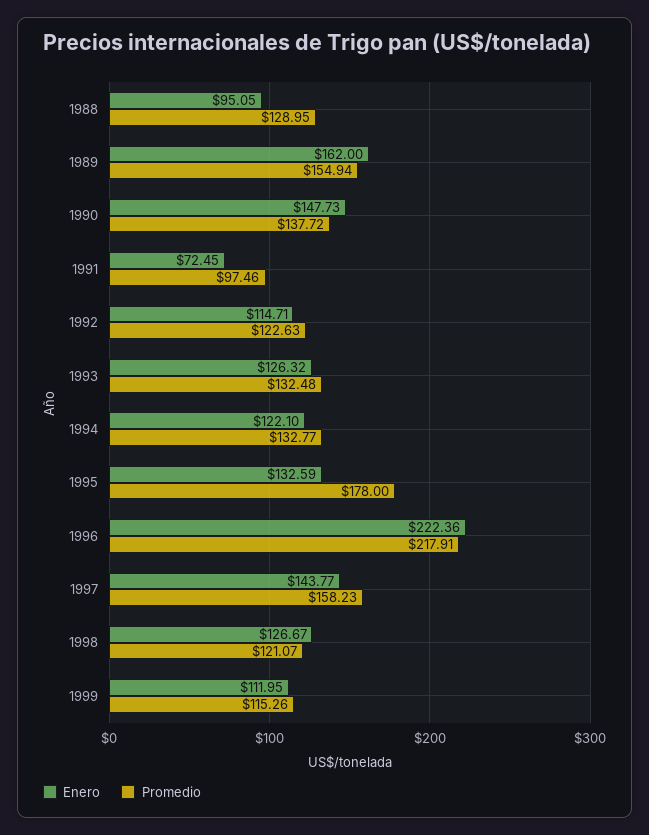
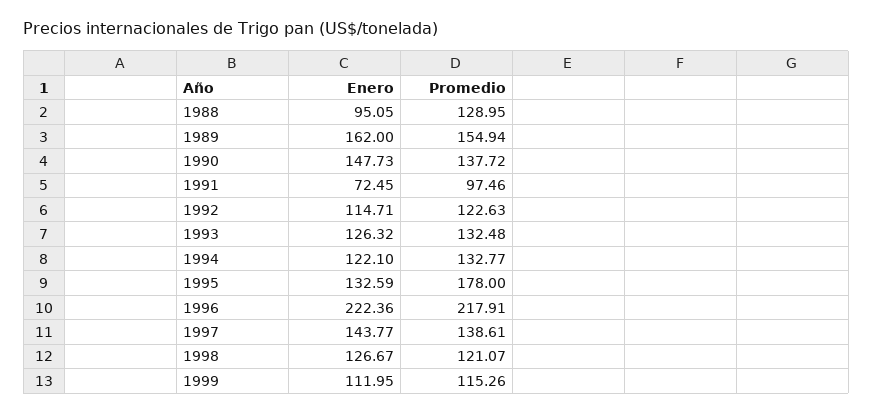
Promedio, 1997: 158.23 -> 138.61

